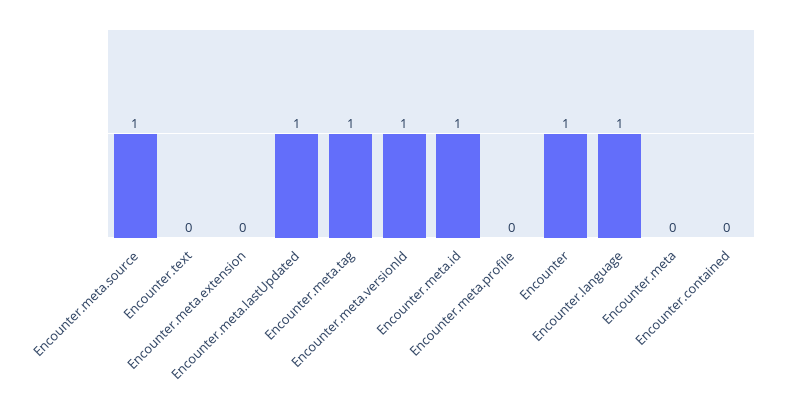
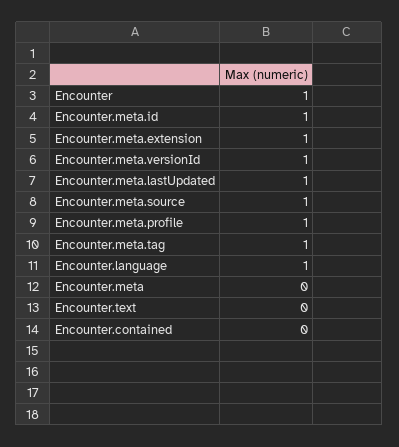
Encounter.meta.extension: 0 -> 1
Encounter.meta.profile: 0 -> 1

